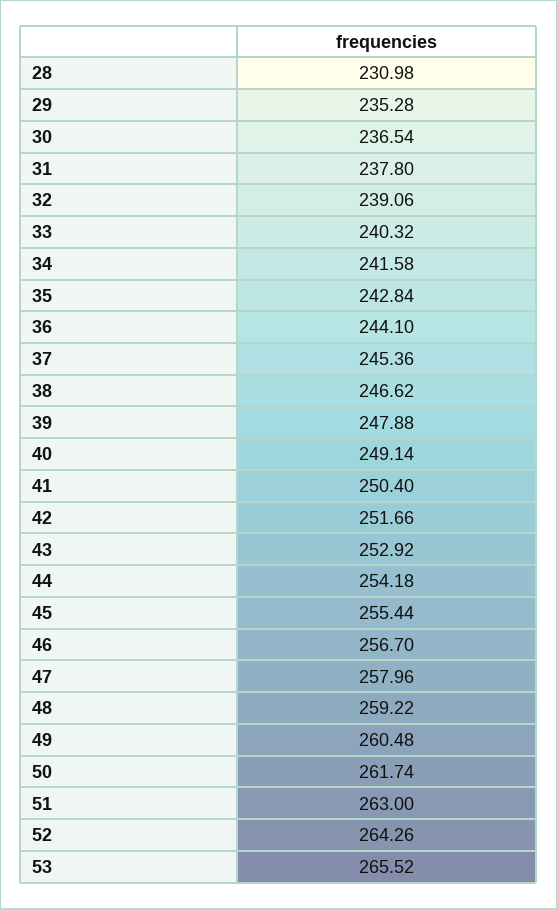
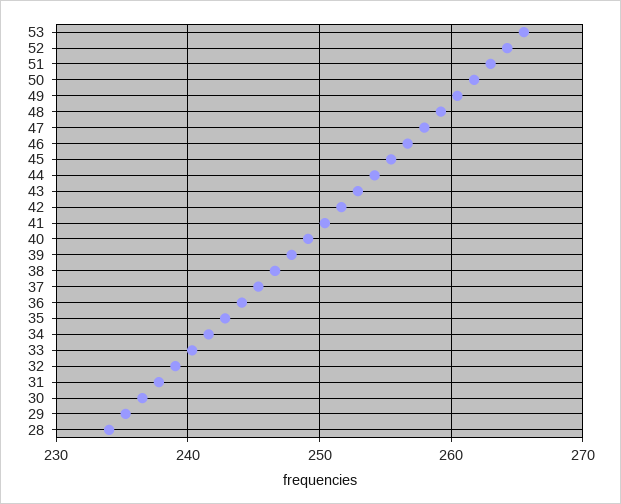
28: 230.98 -> 234

